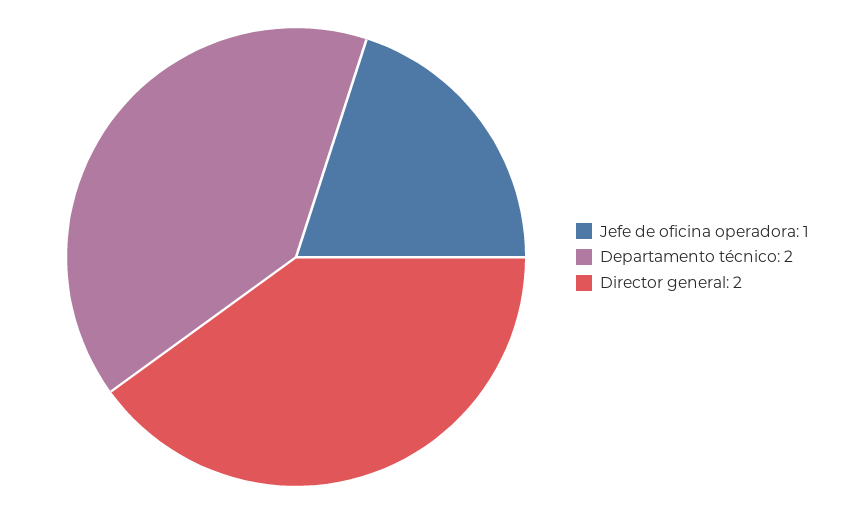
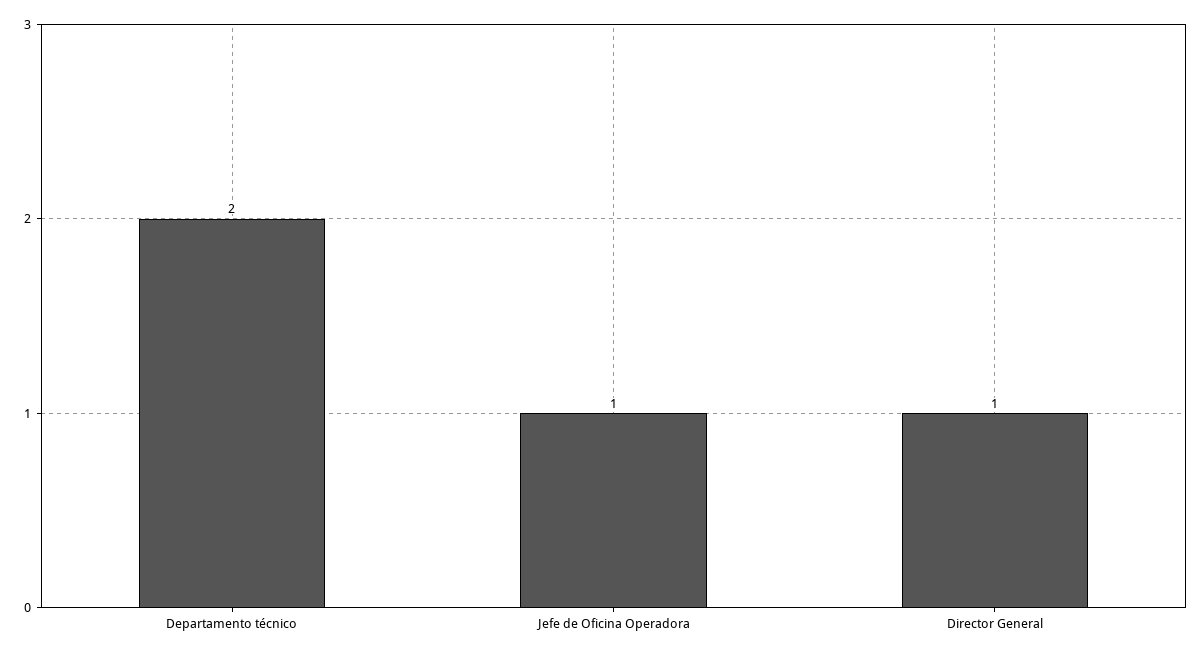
Director general: 2 -> 1

